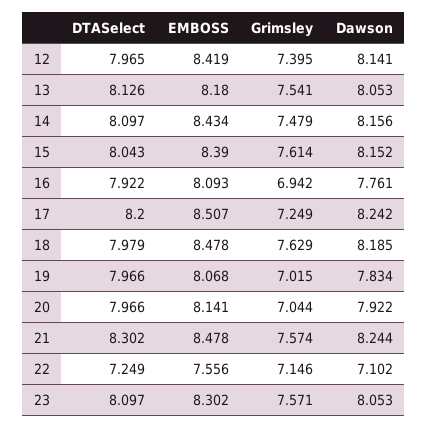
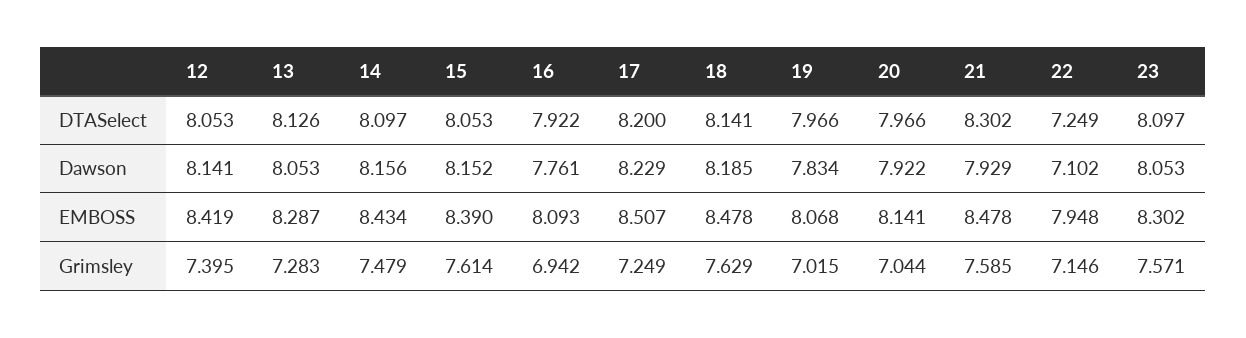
DTASelect, 12: 7.965 -> 8.053
EMBOSS, 13: 8.18 -> 8.287
Grimsley, 13: 7.541 -> 7.283
DTASelect, 15: 8.043 -> 8.053
Dawson, 17: 8.242 -> 8.229
DTASelect, 18: 7.979 -> 8.141
Grimsley, 21: 7.574 -> 7.585
Dawson, 21: 8.244 -> 7.929
EMBOSS, 22: 7.556 -> 7.948

